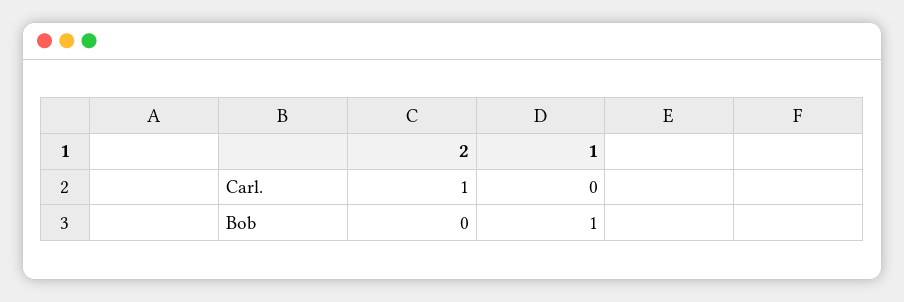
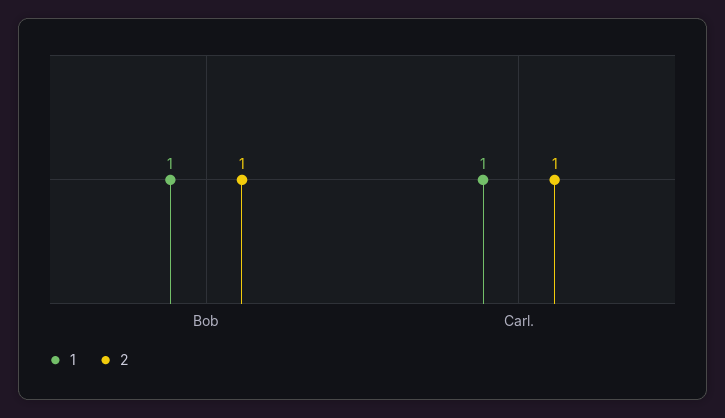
1, Carl.: 0 -> 1
2, Bob: 0 -> 1

